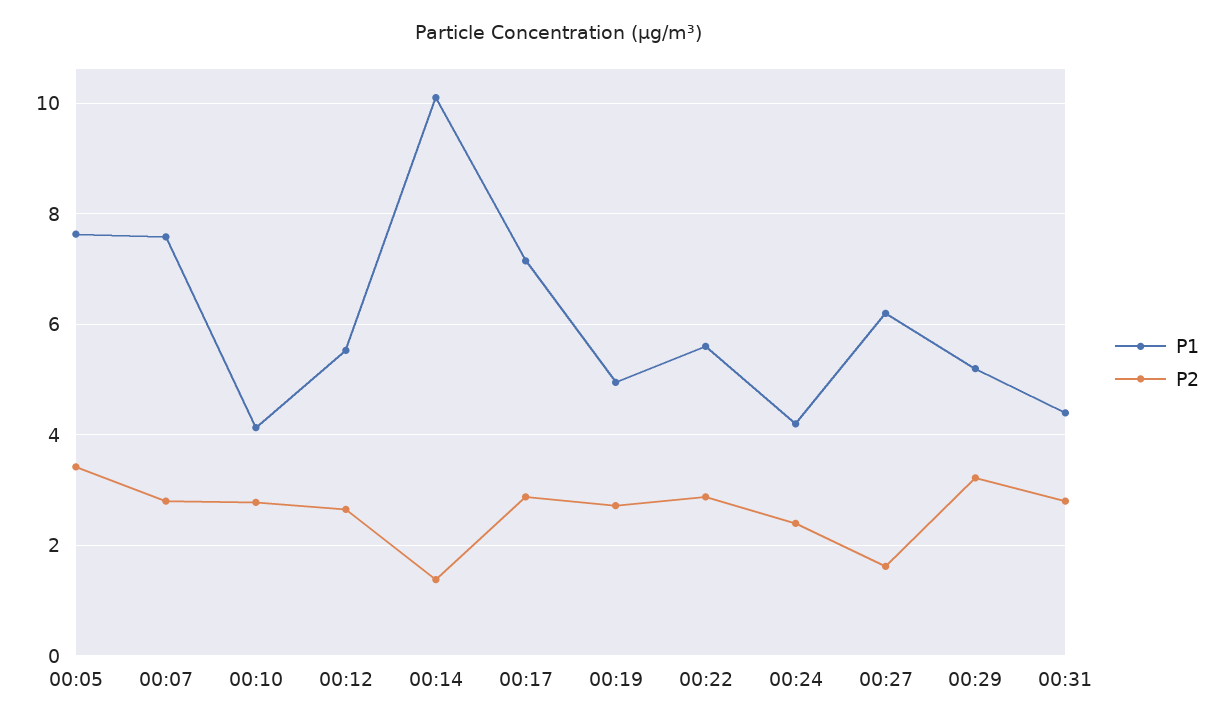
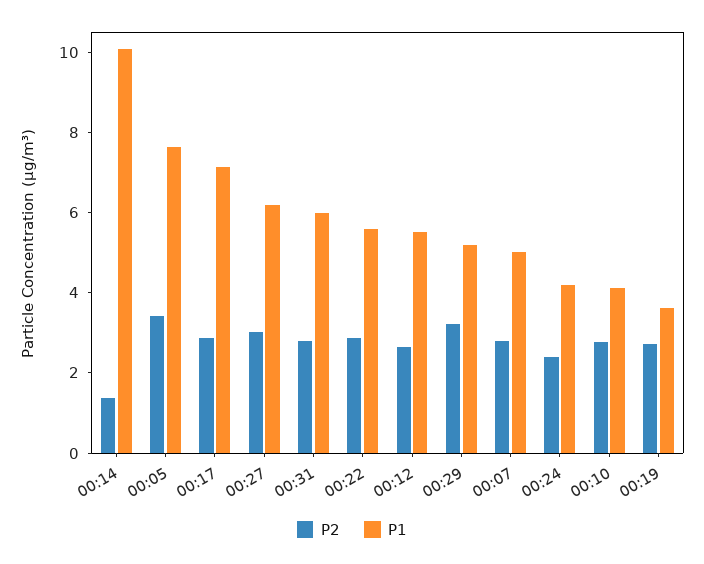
P1, 00:07: 7.6 -> 5
P1, 00:19: 5 -> 3.5
P2, 00:27: 1.6 -> 3
P1, 00:31: 4.4 -> 6

